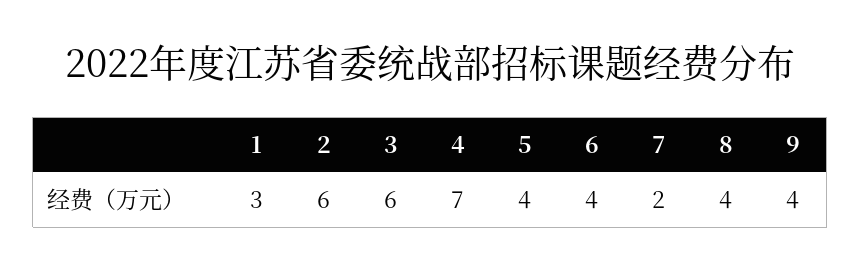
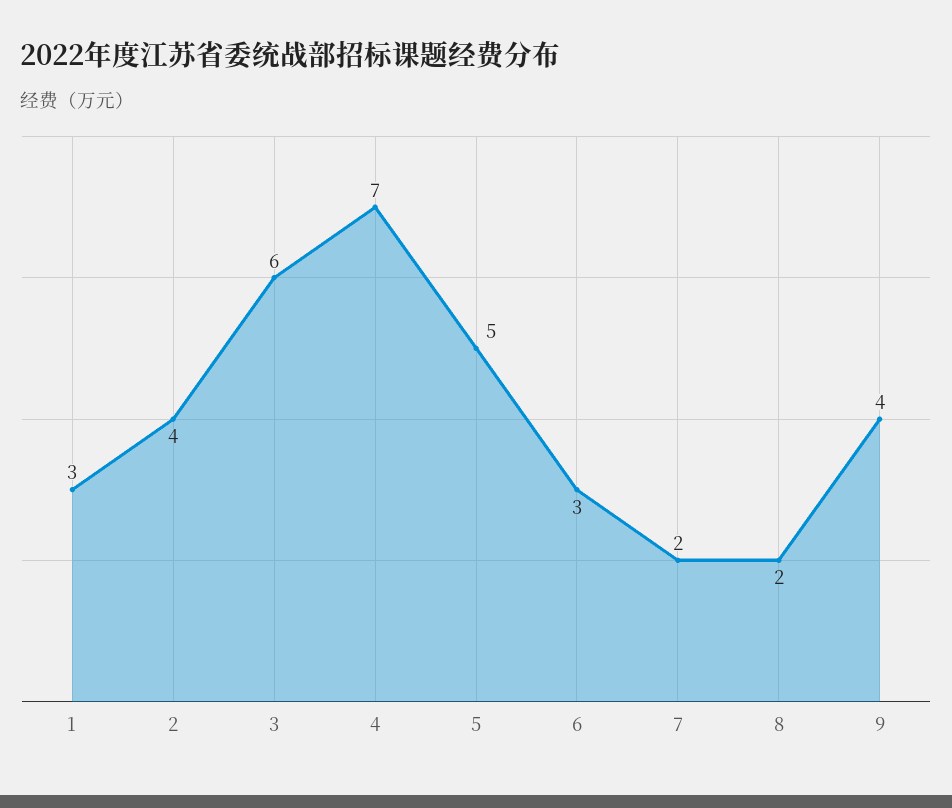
2: 6 -> 4
5: 4 -> 5
6: 4 -> 3
8: 4 -> 2

